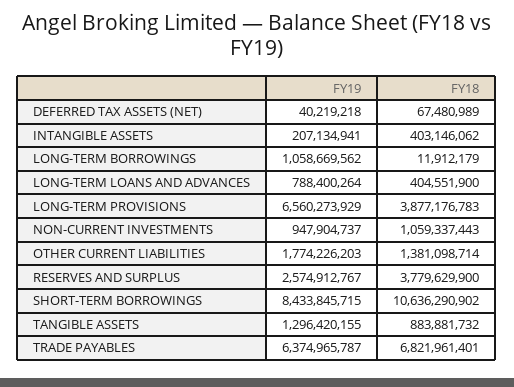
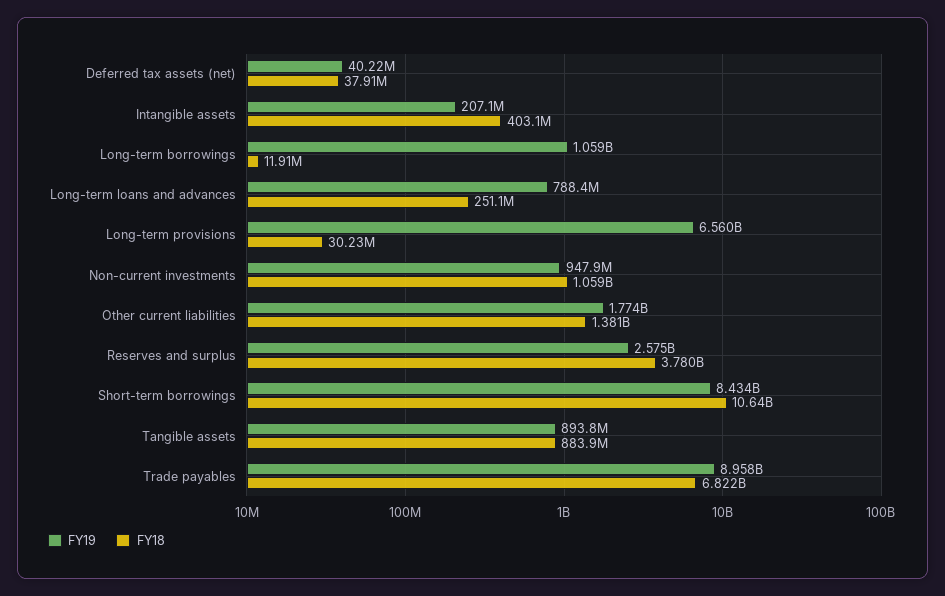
FY18, DEFERRED TAX ASSETS (NET): 67480989 -> 37910000
FY18, LONG-TERM LOANS AND ADVANCES: 404551900 -> 251100000
FY18, LONG-TERM PROVISIONS: 3877176783 -> 30230000
FY19, TANGIBLE ASSETS: 1296420155 -> 893800000
FY19, TRADE PAYABLES: 6374965787 -> 8958000000

